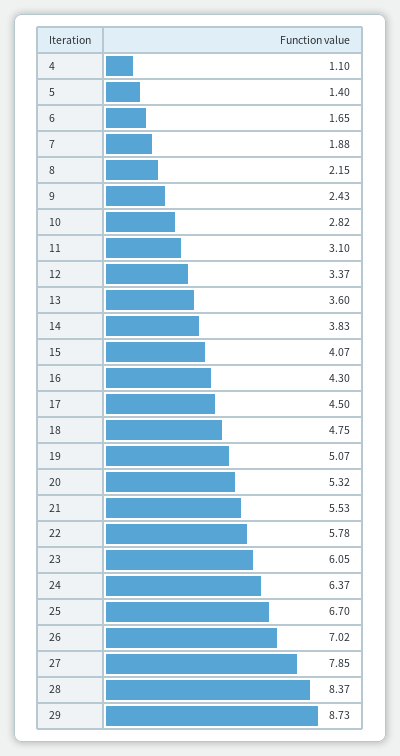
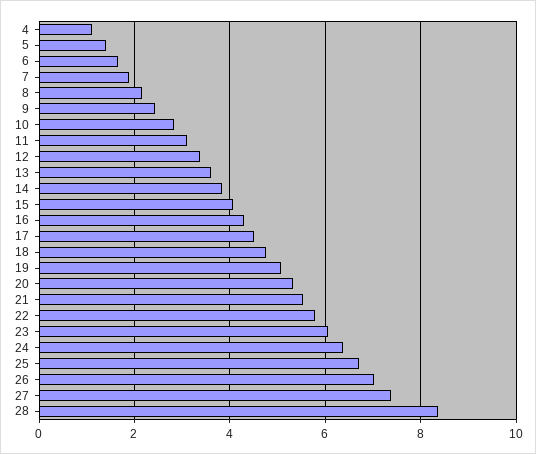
27: 7.85 -> 7.4
29: 8.73 -> none

